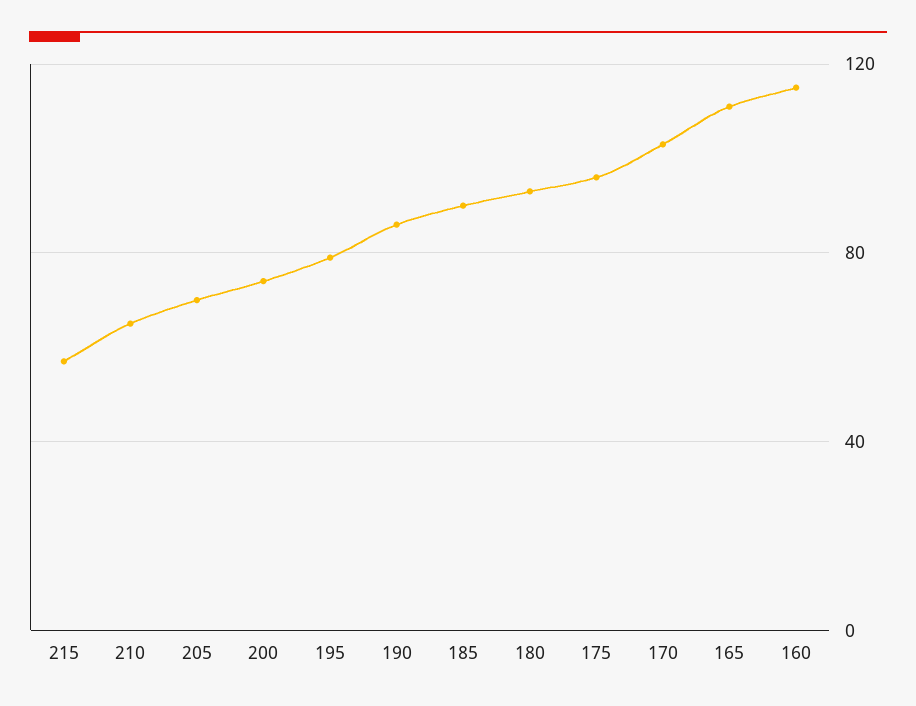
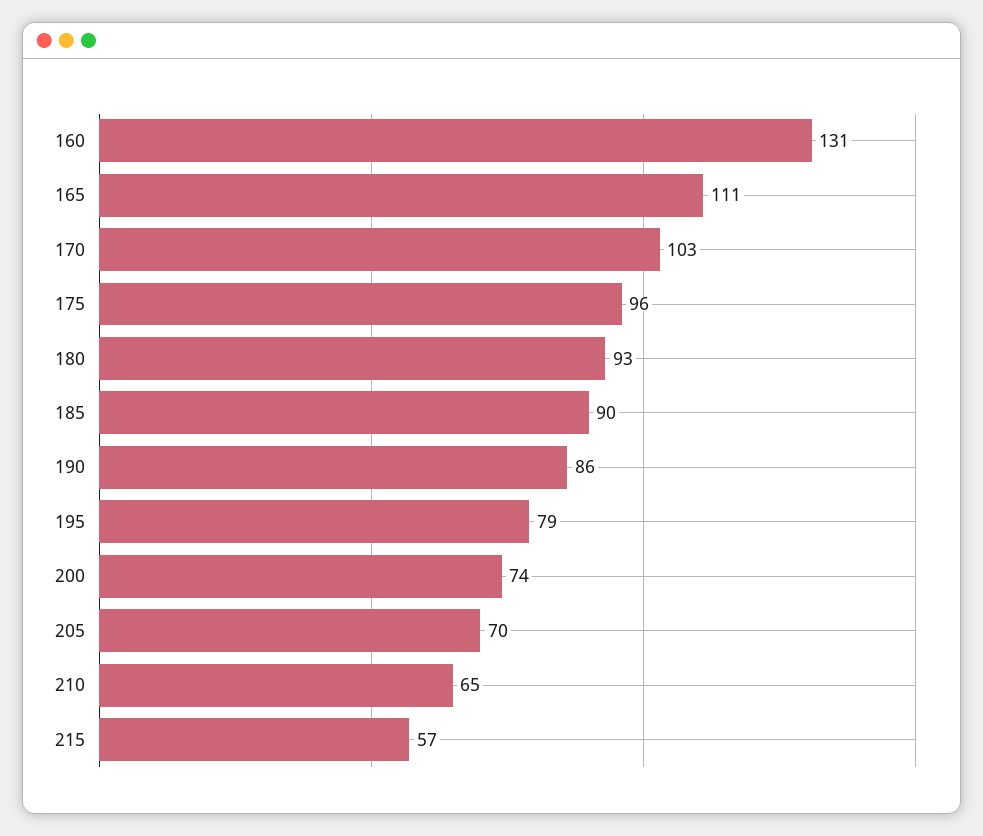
160: 115 -> 131

